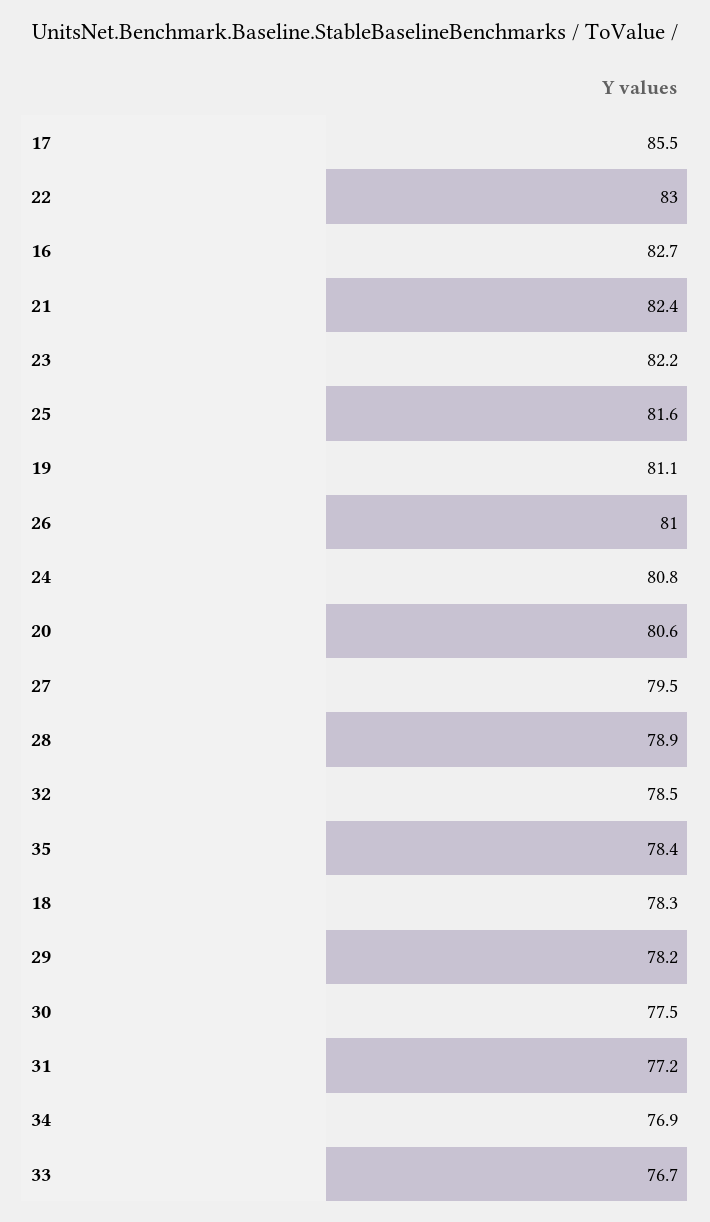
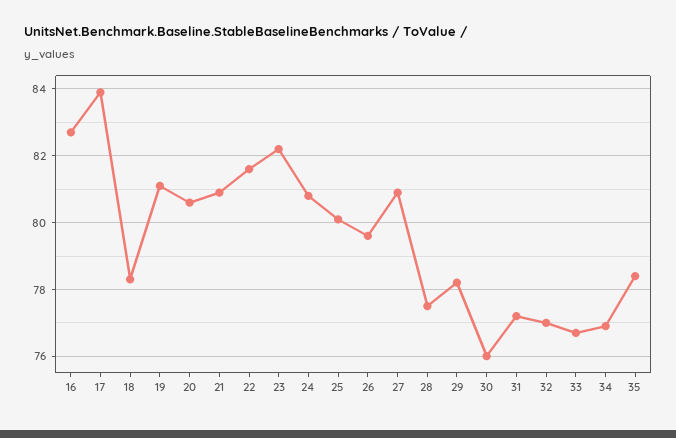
17: 85.5 -> 84
22: 83 -> 81.5
21: 82.4 -> 81
25: 81.6 -> 80
26: 81 -> 79.5
27: 79.5 -> 81
28: 78.9 -> 77.5
32: 78.5 -> 77
30: 77.5 -> 76

